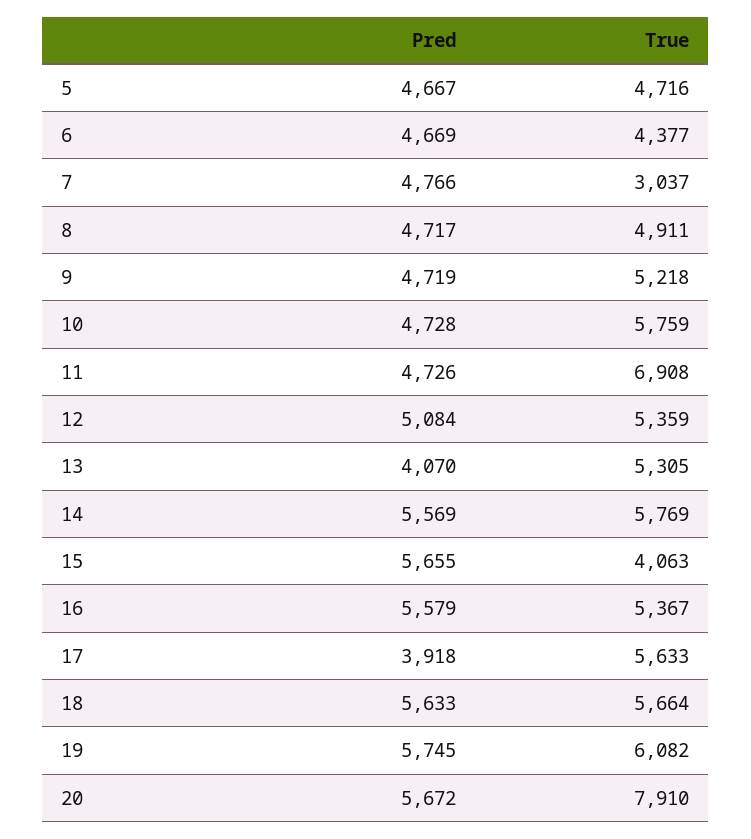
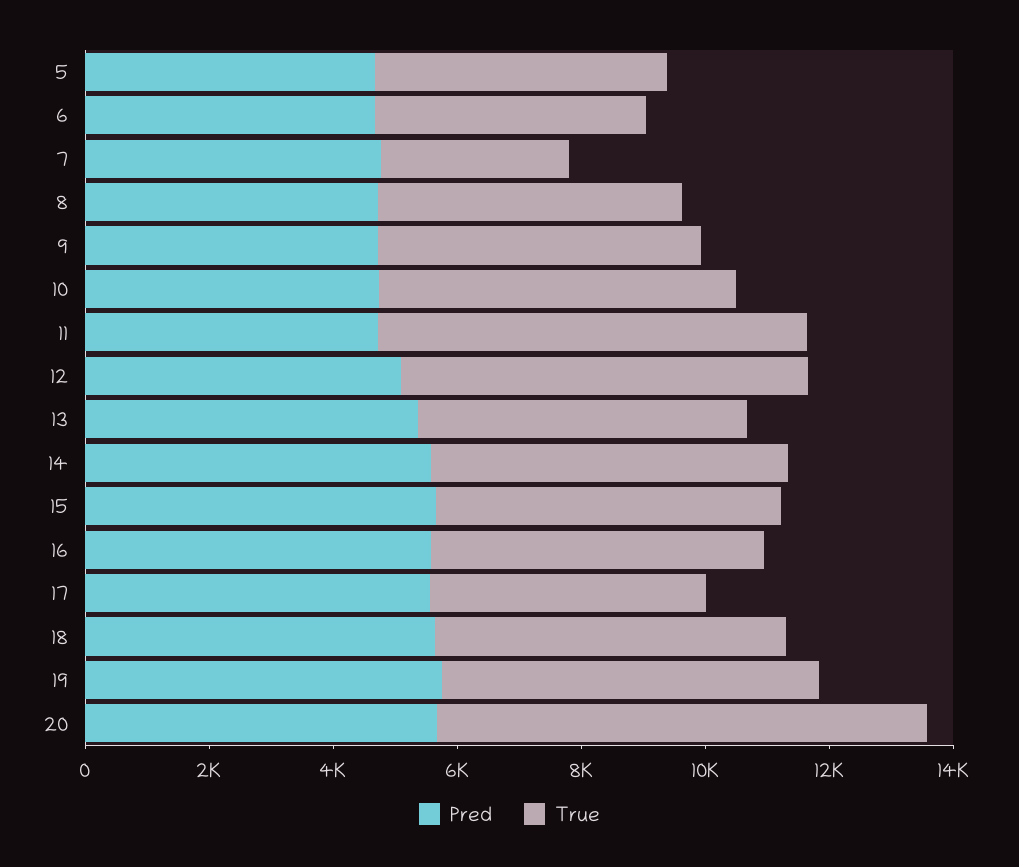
True, 12: 5359 -> 6500
Pred, 13: 4070 -> 5500
True, 15: 4063 -> 5500
Pred, 17: 3918 -> 5500
True, 17: 5633 -> 4500

